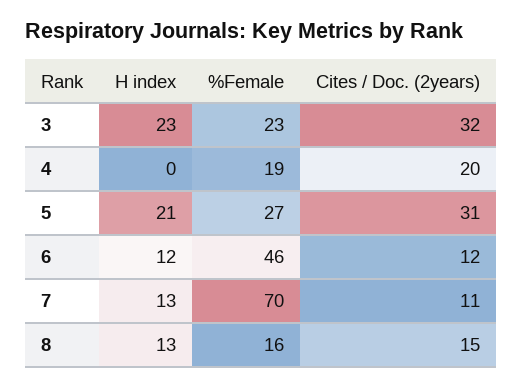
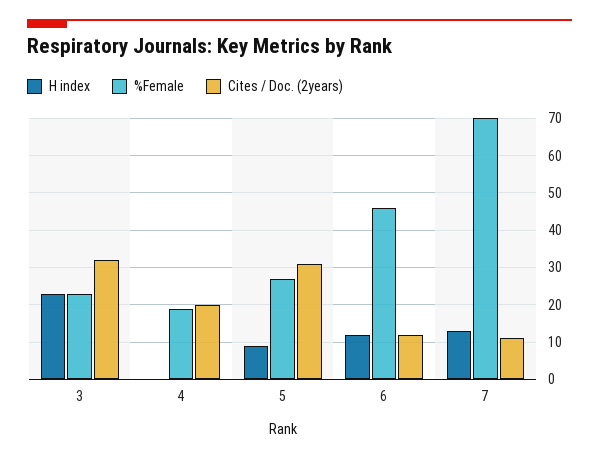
H index, 5: 21 -> 10
H index, 8: 13 -> none
%Female, 8: 16 -> none
Cites / Doc. (2years), 8: 15 -> none

